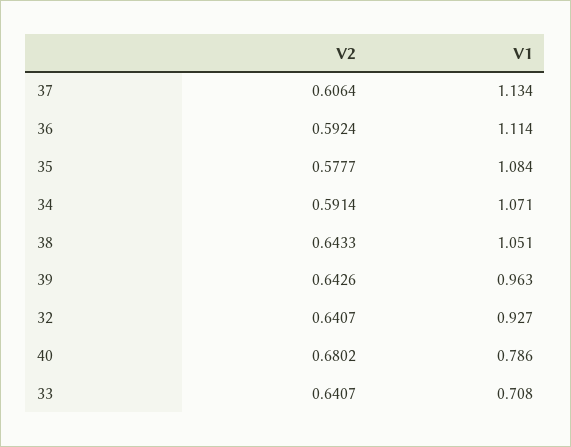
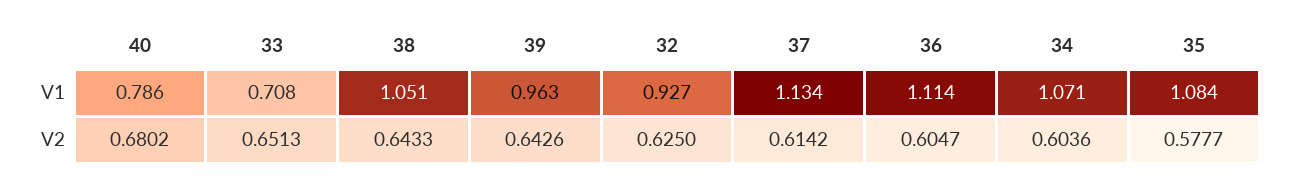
V2, 37: 0.6064 -> 0.6142
V2, 36: 0.5924 -> 0.6047
V2, 34: 0.5914 -> 0.6036
V2, 32: 0.6407 -> 0.625
V2, 33: 0.6407 -> 0.6513

